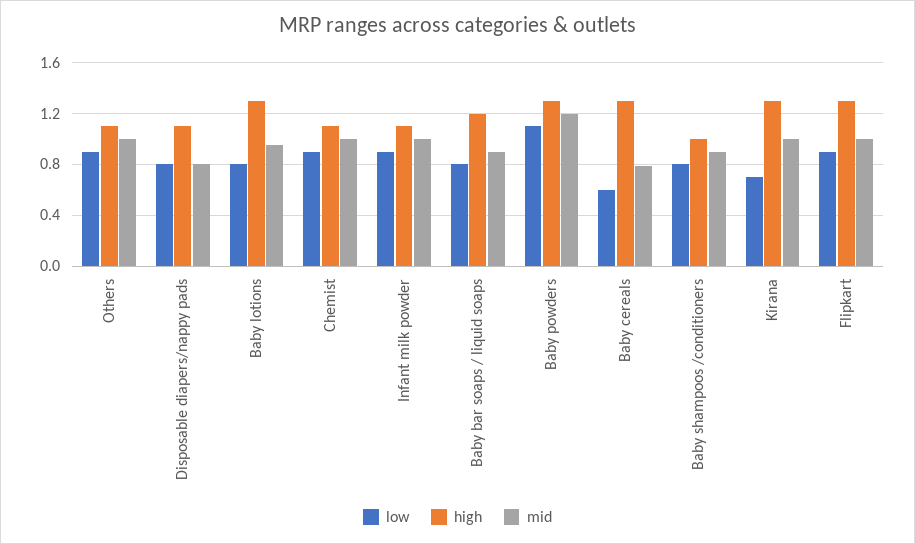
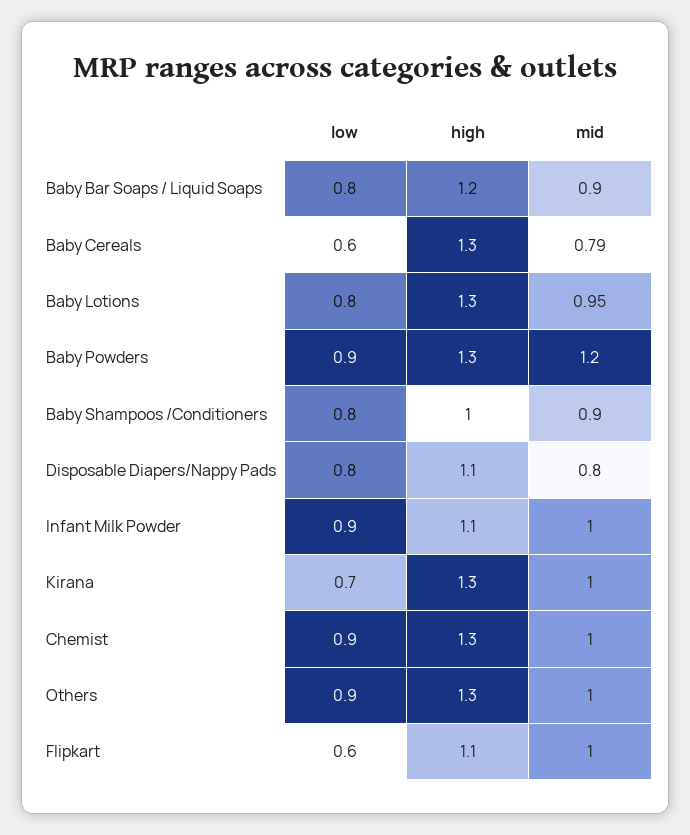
high, Others: 1.1 -> 1.3
high, Chemist: 1.1 -> 1.3
low, Baby powders: 1.1 -> 0.9
low, Flipkart: 0.9 -> 0.6
high, Flipkart: 1.3 -> 1.1

